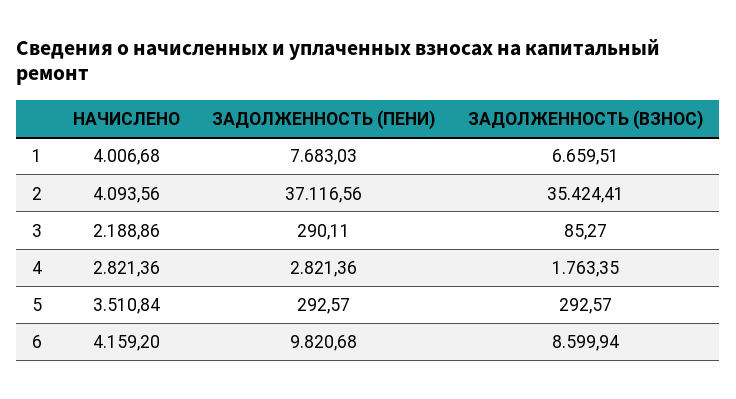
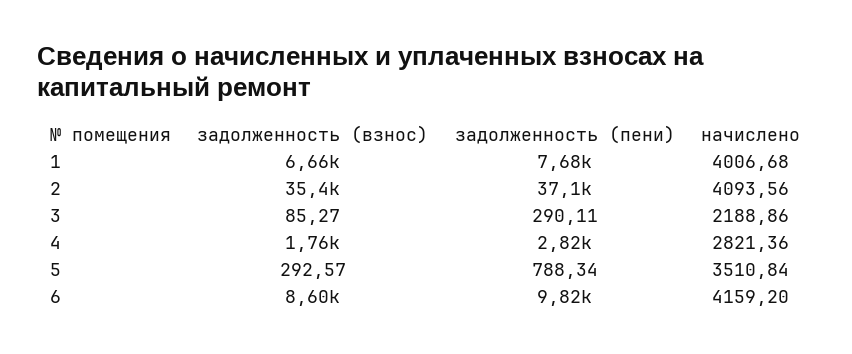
ЗАДОЛЖЕННОСТЬ (ПЕНИ), 5: 292.57 -> 788.34

